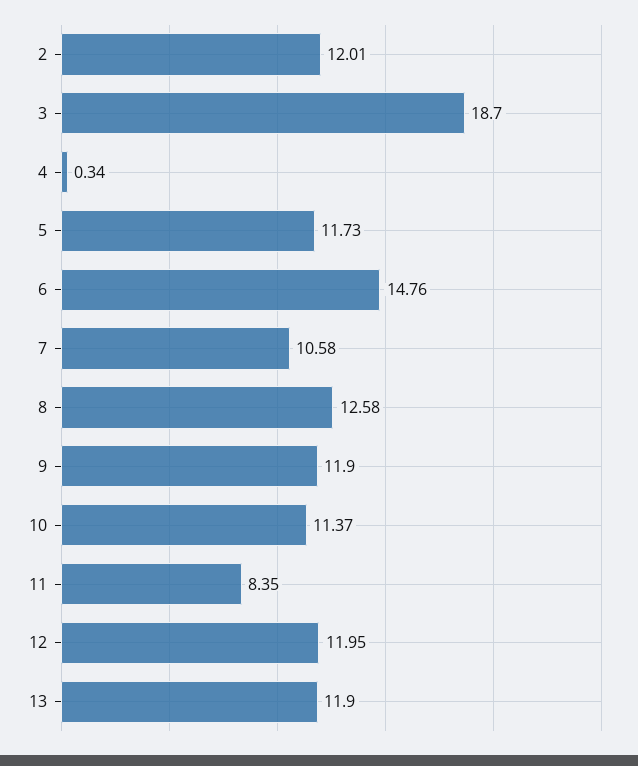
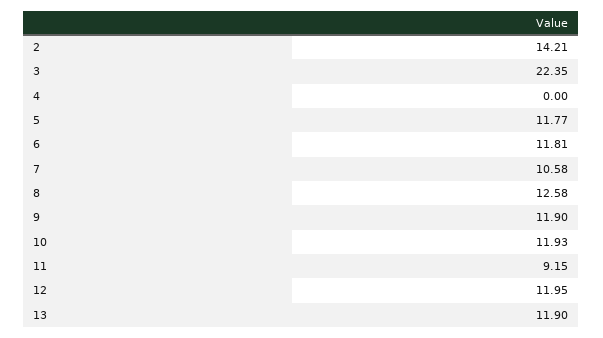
2: 12.01 -> 14.21
3: 18.7 -> 22.35
4: 0.34 -> 0
5: 11.73 -> 11.77
6: 14.76 -> 11.81
10: 11.37 -> 11.93
11: 8.35 -> 9.15

